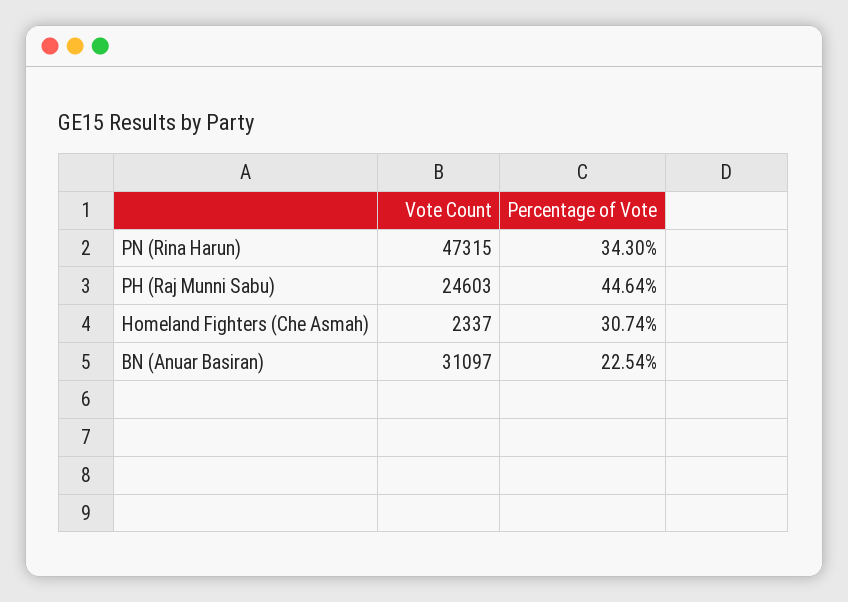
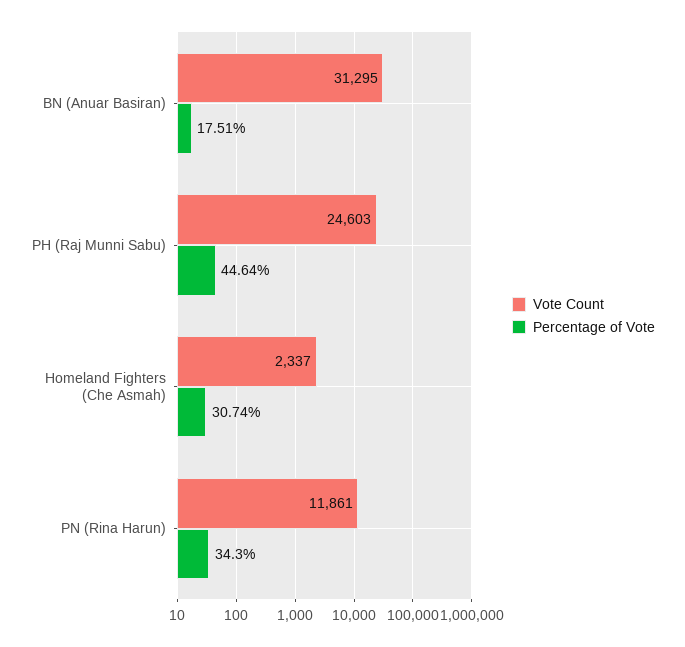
Vote Count, PN (Rina Harun): 47315 -> 11861
Vote Count, BN (Anuar Basiran): 31097 -> 31295
Percentage of Vote, BN (Anuar Basiran): 22.54 -> 17.51

